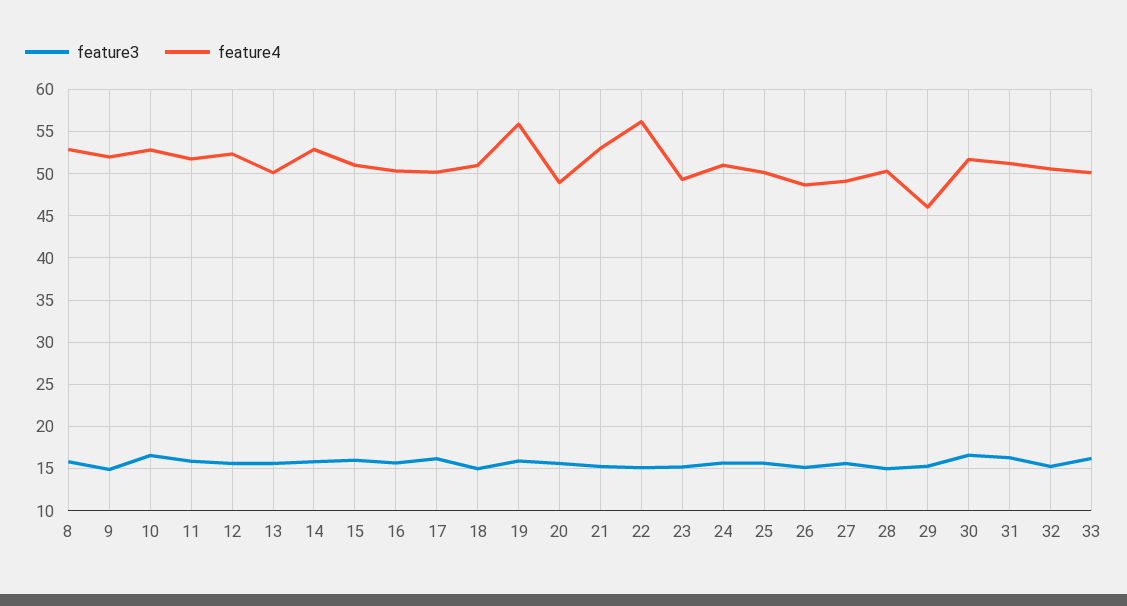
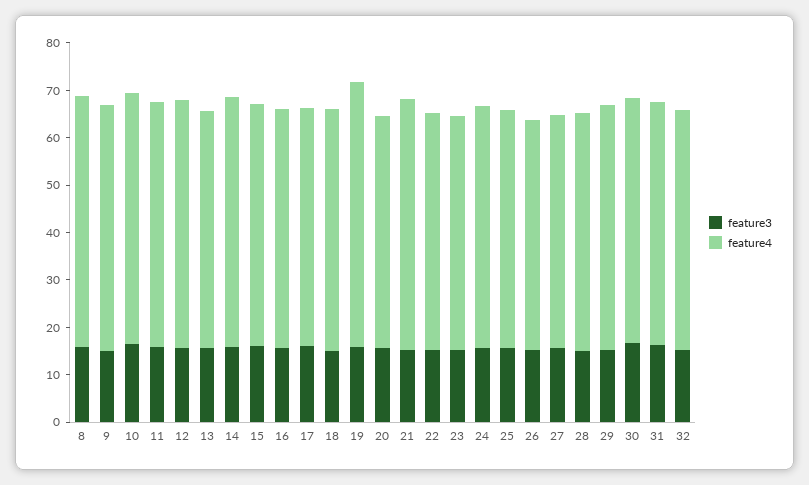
feature4, 22: 56 -> 50
feature4, 29: 46 -> 52
feature3, 33: 16 -> none
feature4, 33: 50 -> none

